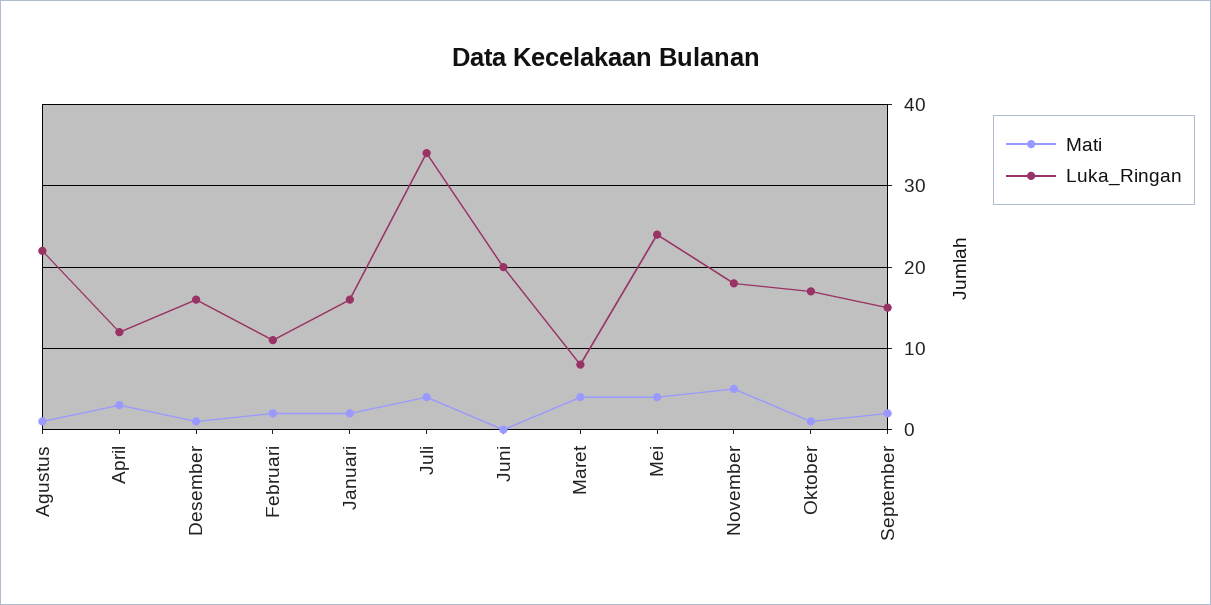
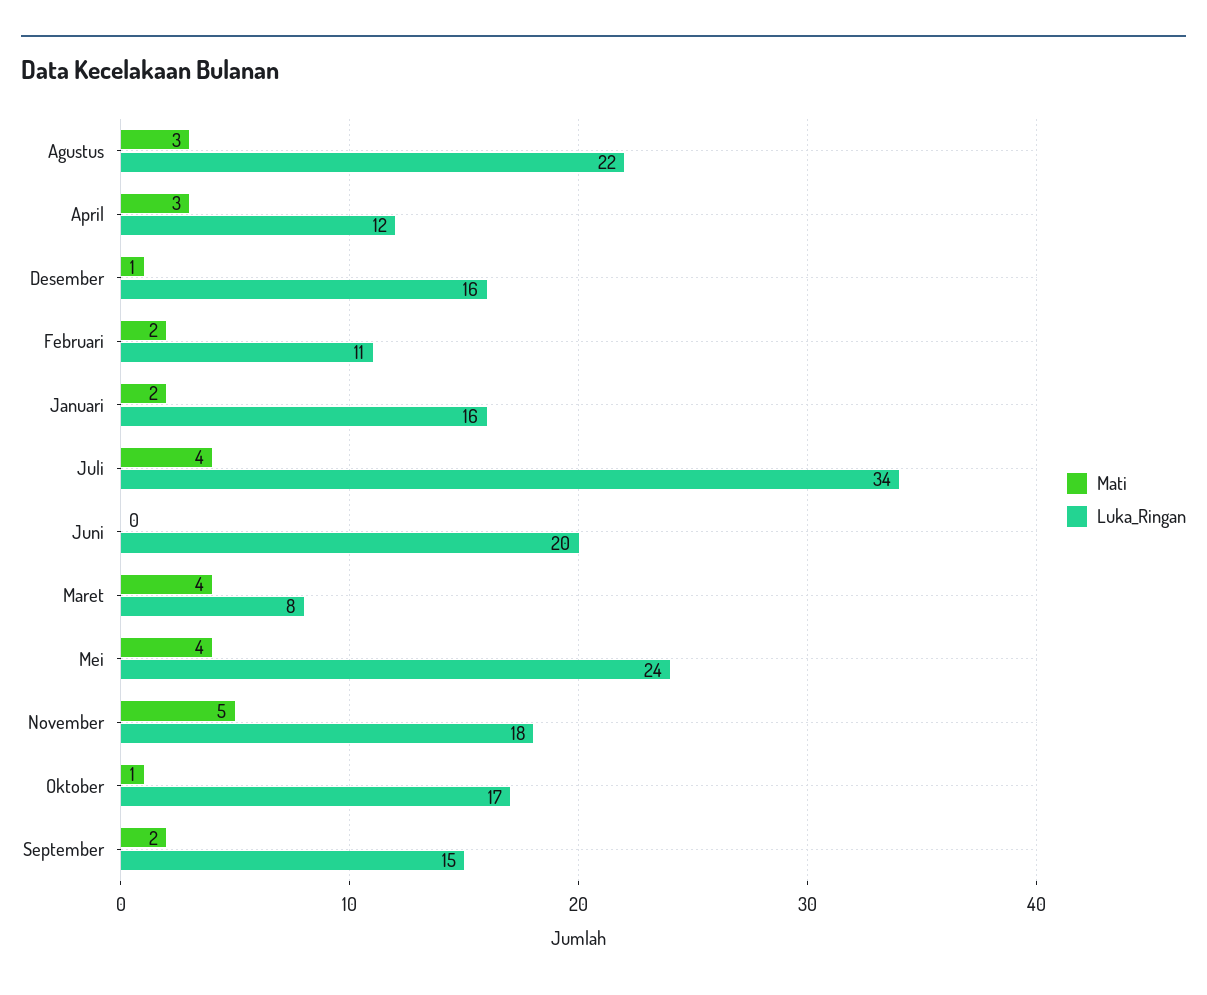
Mati, Agustus: 1 -> 3

